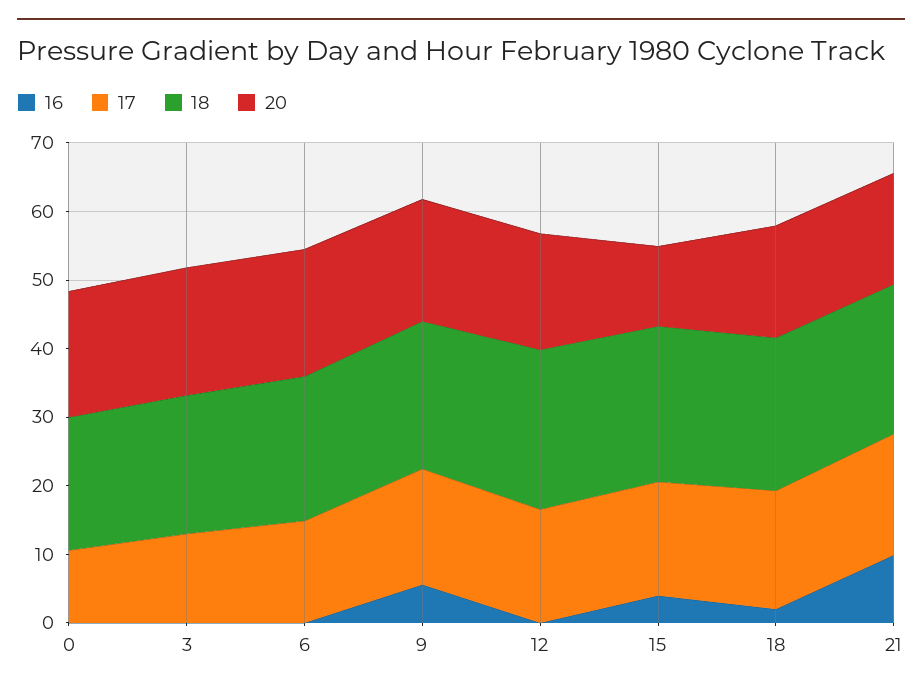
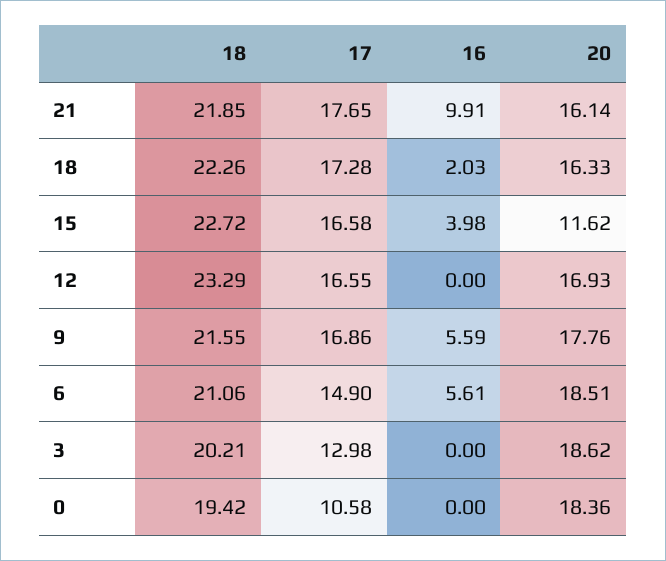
16, 6: 0 -> 5.61

